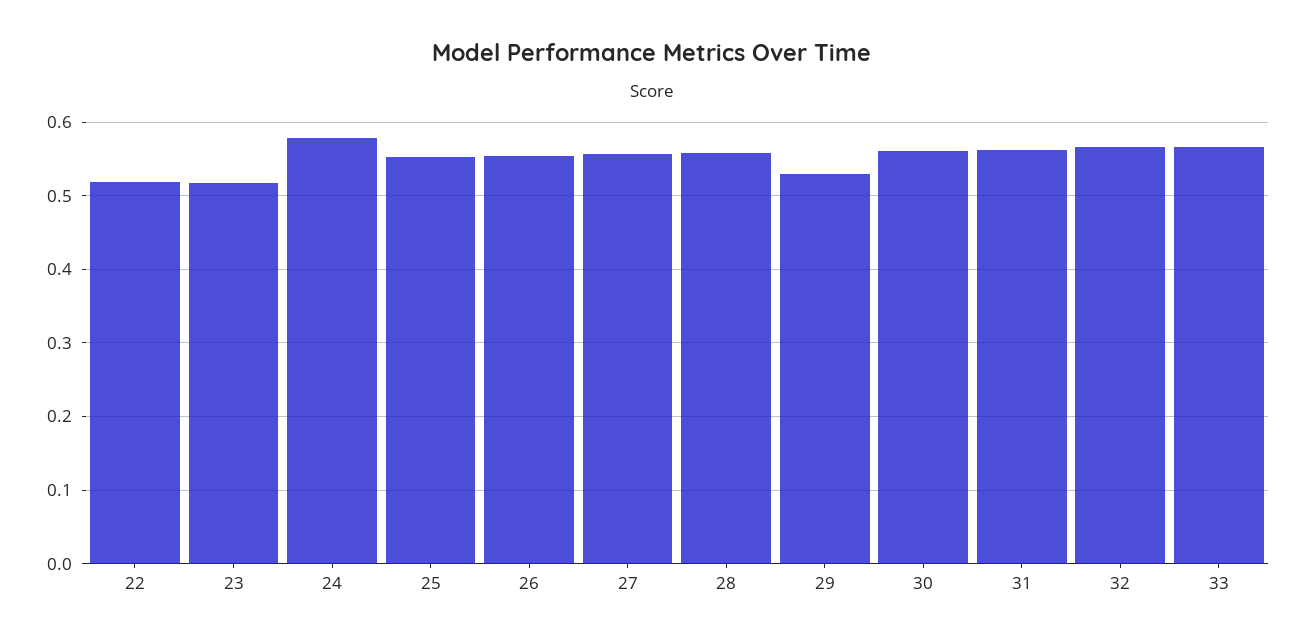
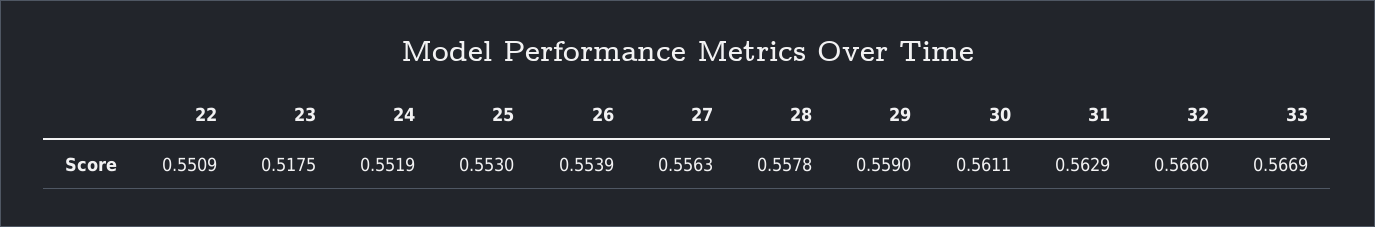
22: 0.52 -> 0.5509
24: 0.58 -> 0.5519
29: 0.53 -> 0.559

